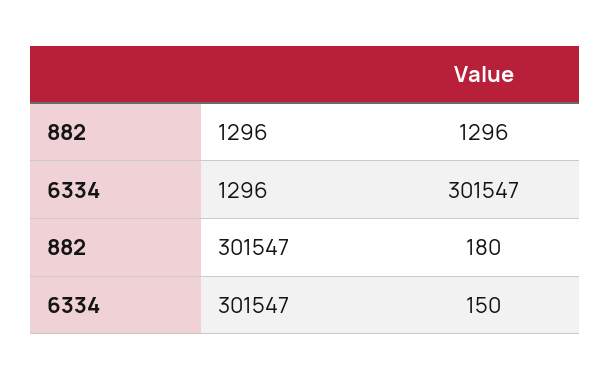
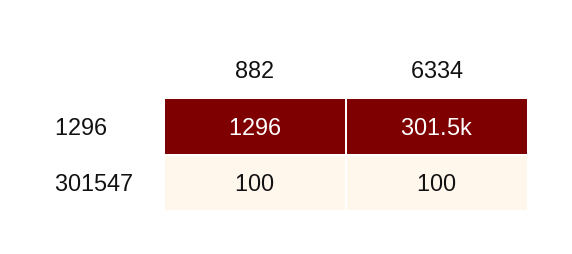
882, 301547: 180 -> 100
6334, 301547: 150 -> 100

